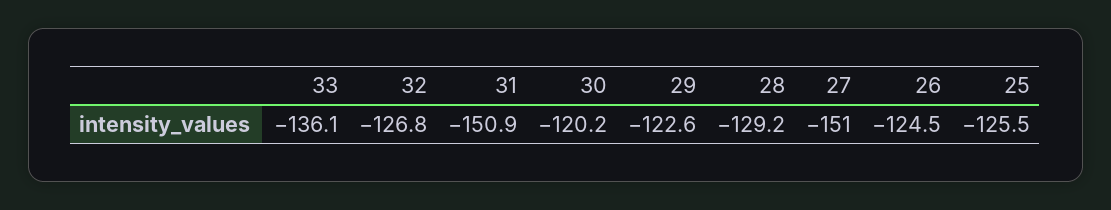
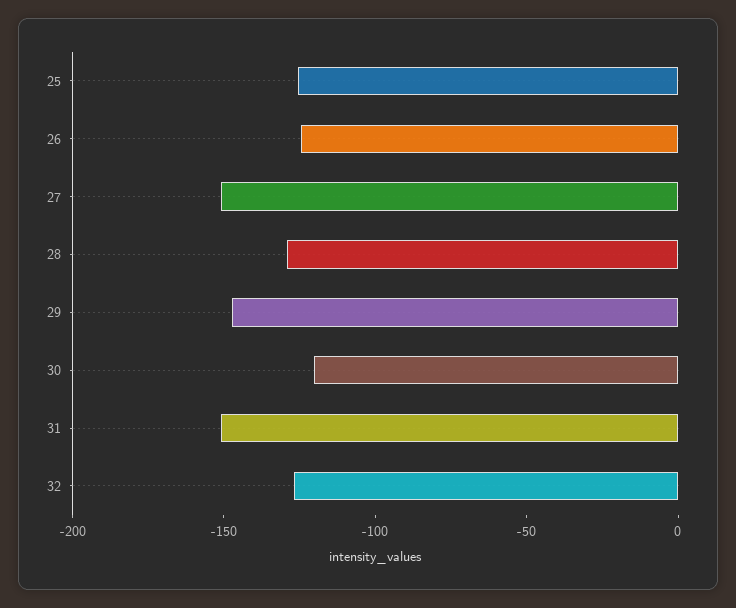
33: -136.1 -> none
29: -122.6 -> -150

